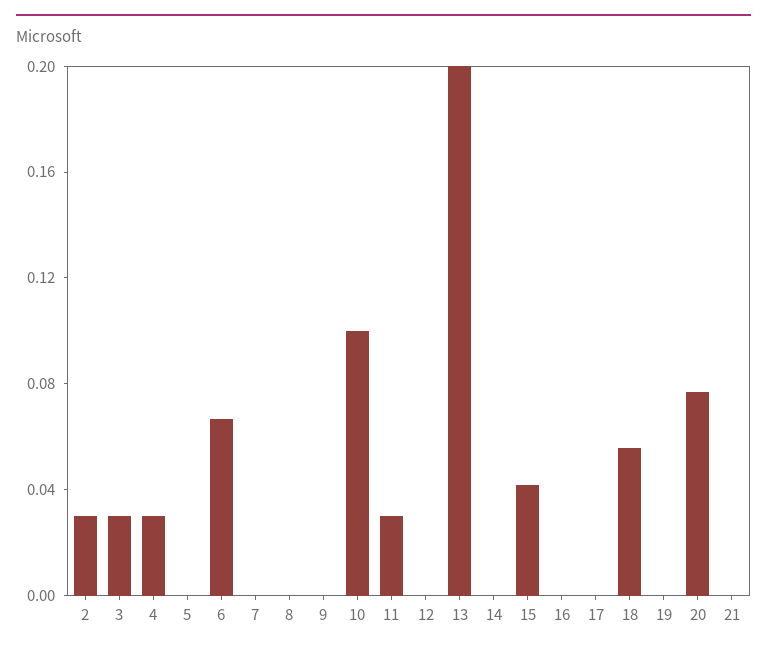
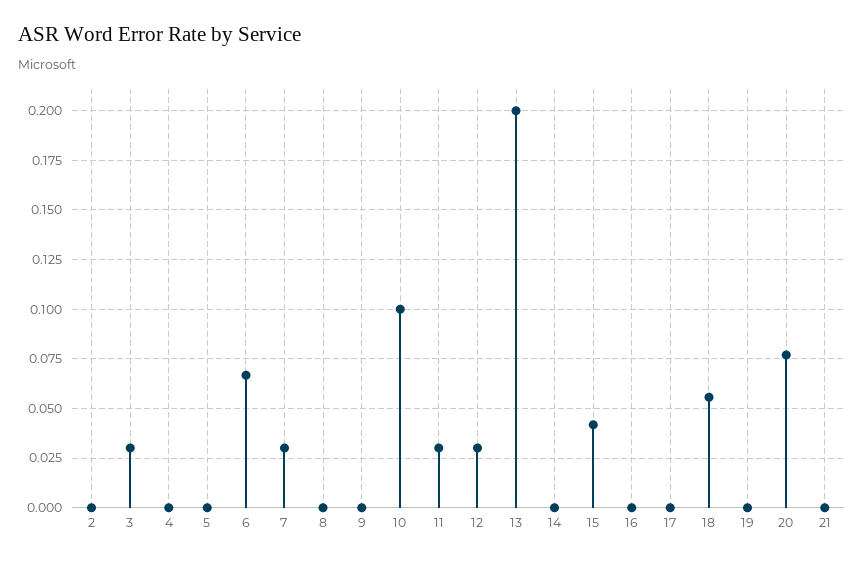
2: 0.03 -> 0
4: 0.03 -> 0
7: 0 -> 0.03
12: 0 -> 0.03

